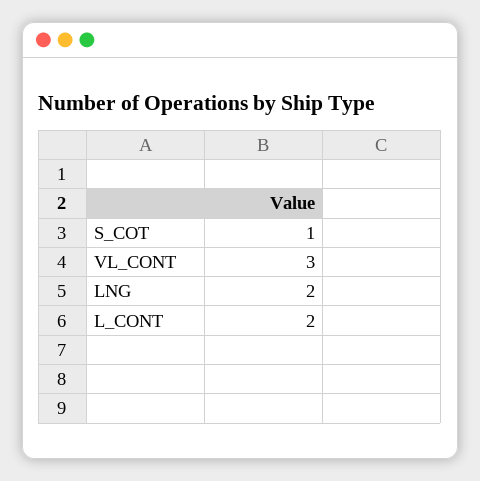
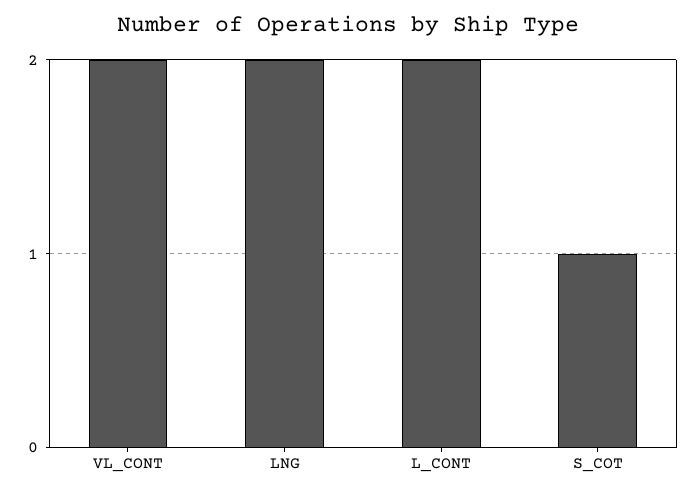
VL_CONT: 3 -> 2

